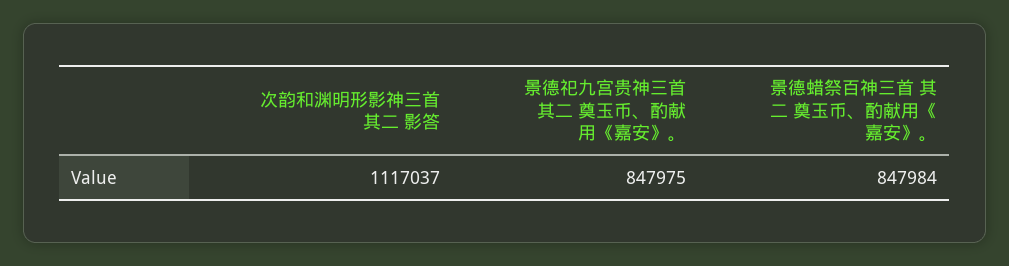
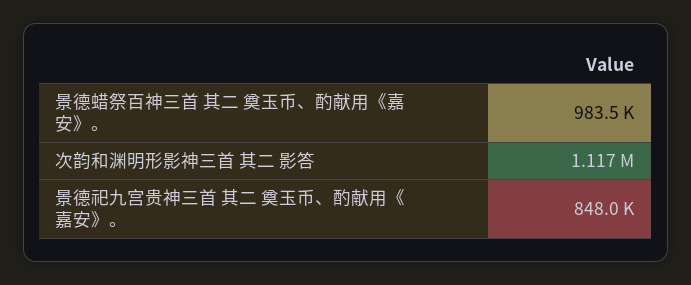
景德蜡祭百神三首 其二 奠玉币、酌献用《嘉安》。: 847984 -> 983500

